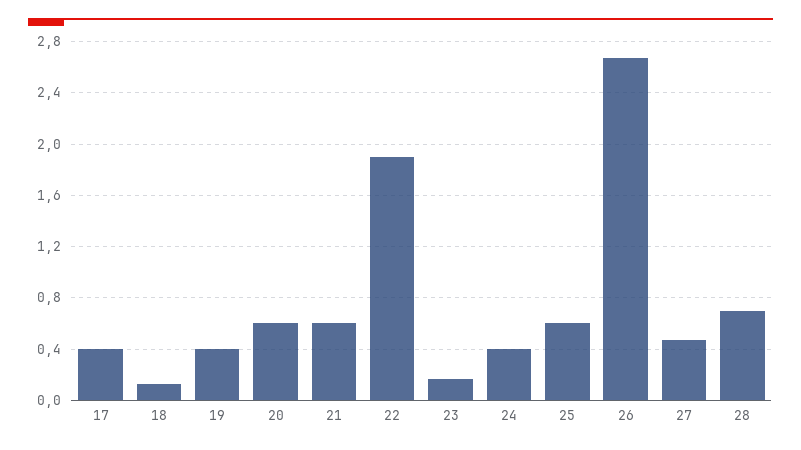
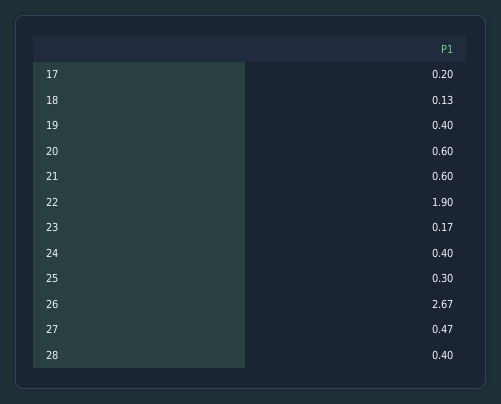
17: 0.4 -> 0.2
25: 0.6 -> 0.3
28: 0.7 -> 0.4

